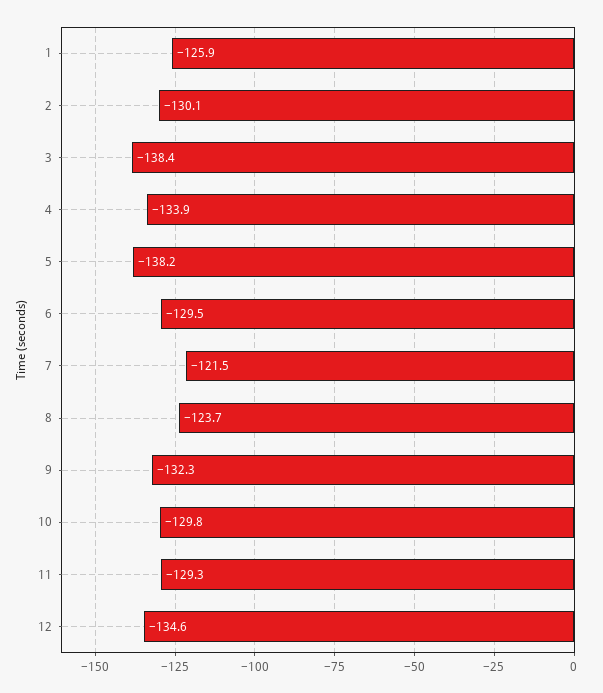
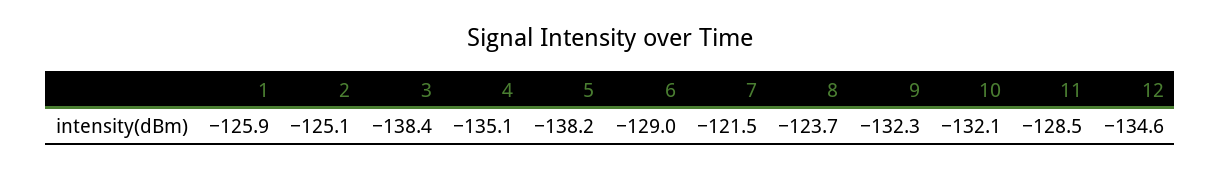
2: -130.1 -> -125.1
4: -133.9 -> -135.1
6: -129.5 -> -129
10: -129.8 -> -132.1
11: -129.3 -> -128.5

